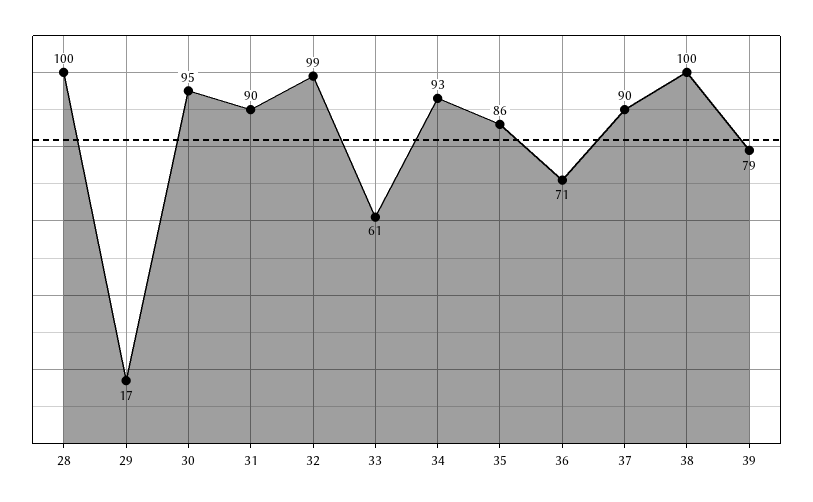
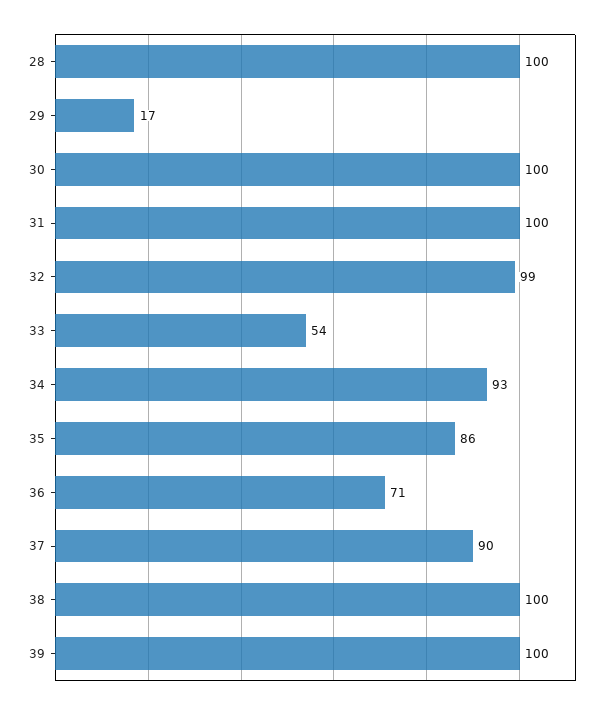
30: 95 -> 100
31: 90 -> 100
33: 61 -> 54
39: 79 -> 100

